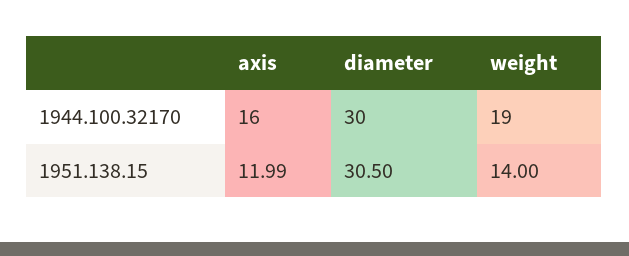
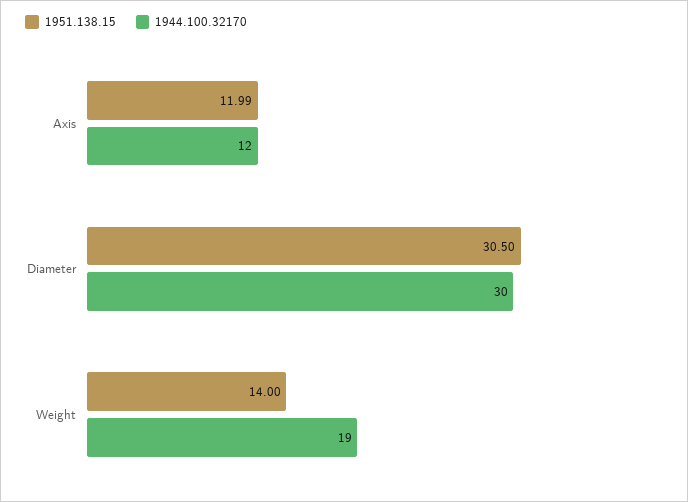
1944.100.32170, axis: 16 -> 12

